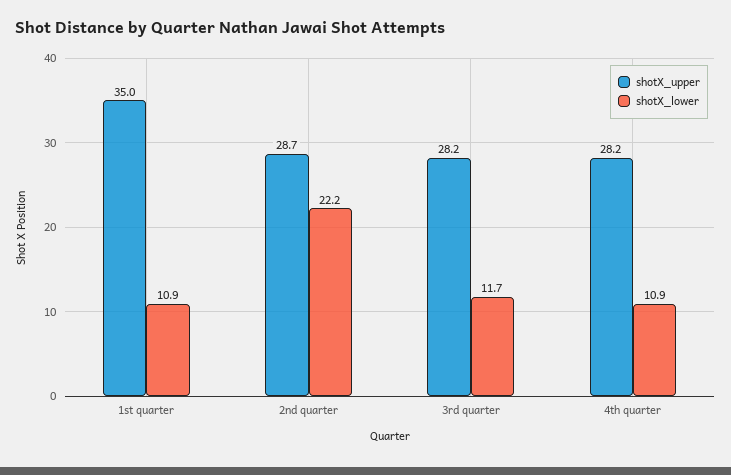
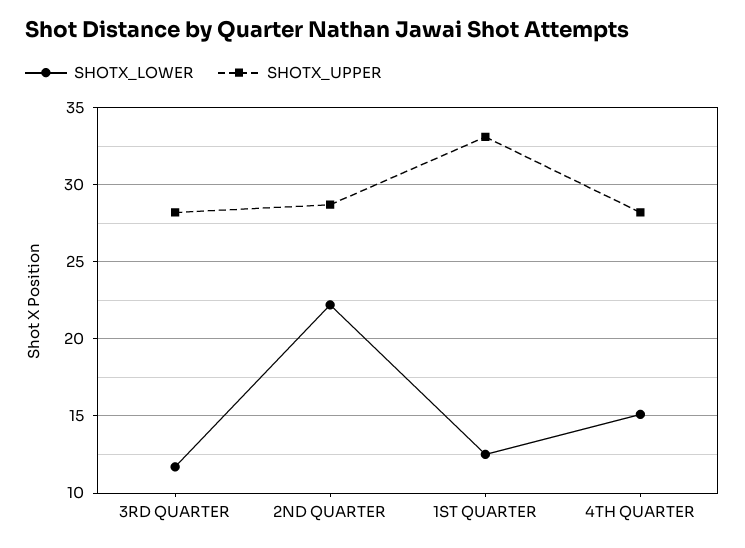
shotX_upper, 1st quarter: 35 -> 33
shotX_lower, 1st quarter: 10.9 -> 12.5
shotX_lower, 4th quarter: 10.9 -> 15

